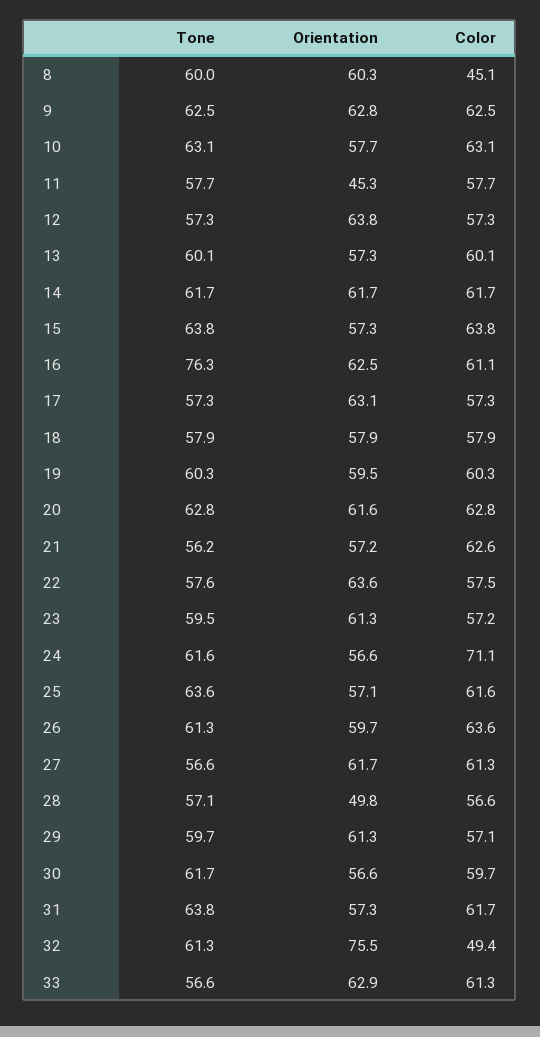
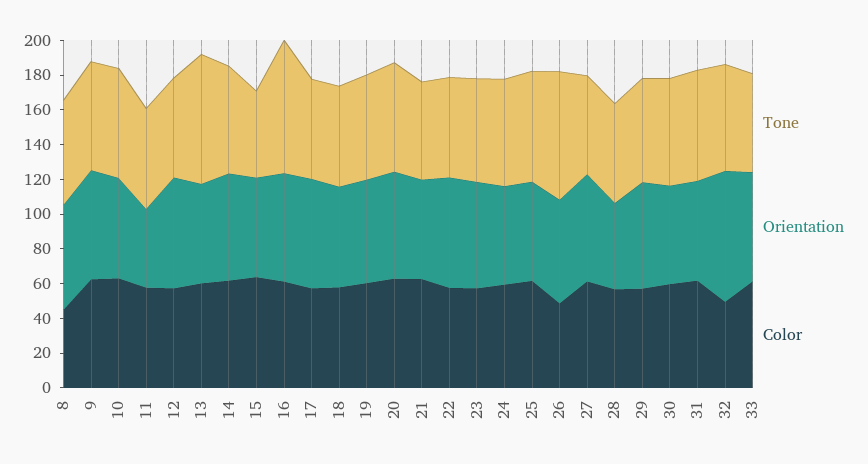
Tone, 13: 60.1 -> 75
Tone, 15: 63.8 -> 50
Color, 24: 71.1 -> 60
Tone, 26: 61.3 -> 75
Color, 26: 63.6 -> 50

